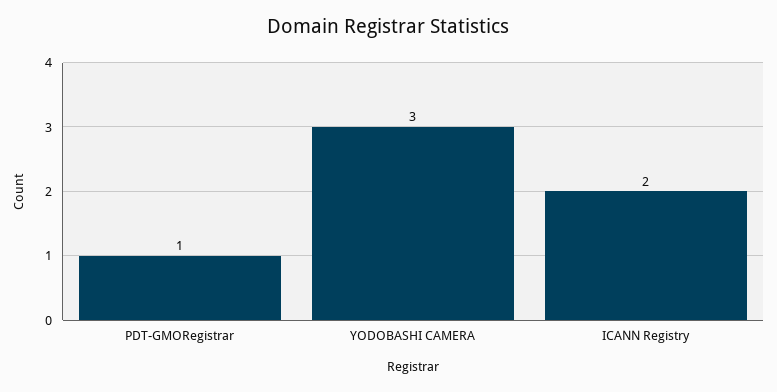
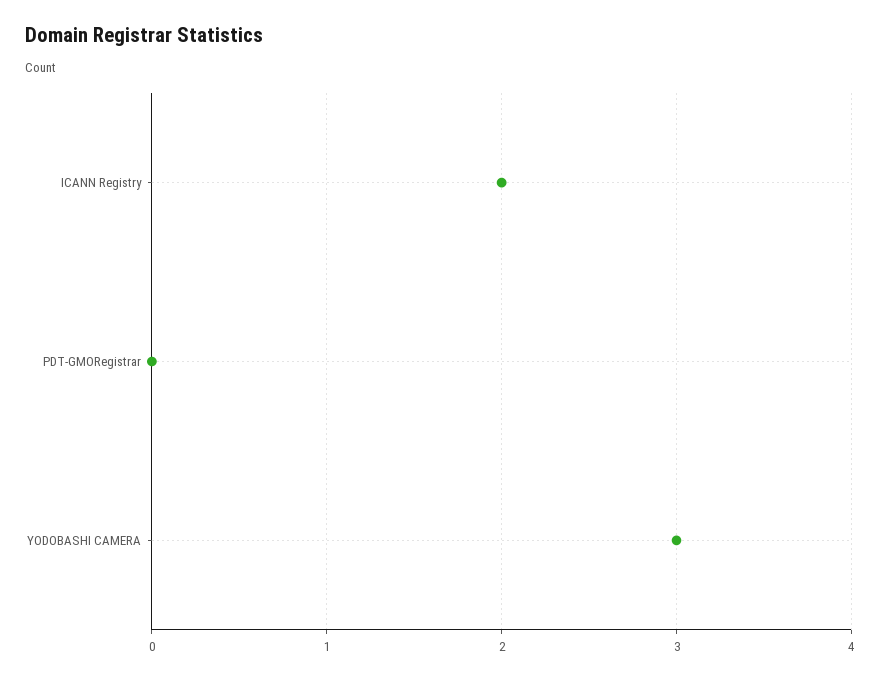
PDT-GMORegistrar: 1 -> 0

